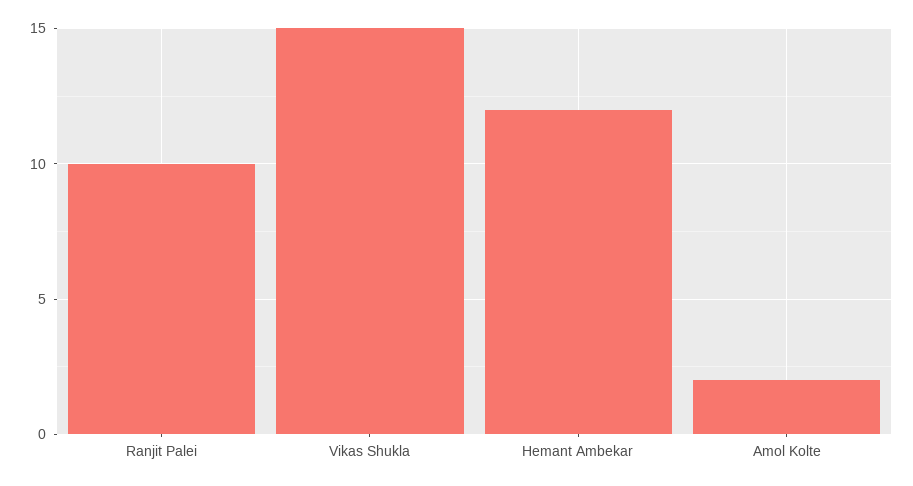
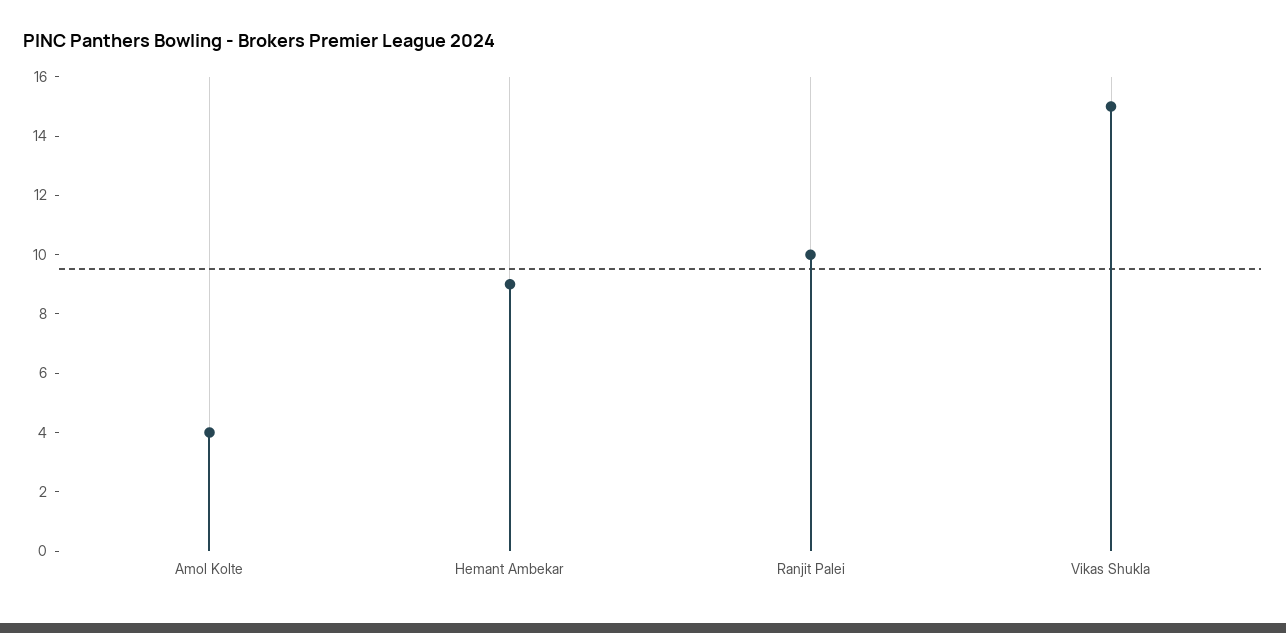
Hemant Ambekar: 12 -> 9
Amol Kolte: 2 -> 4

